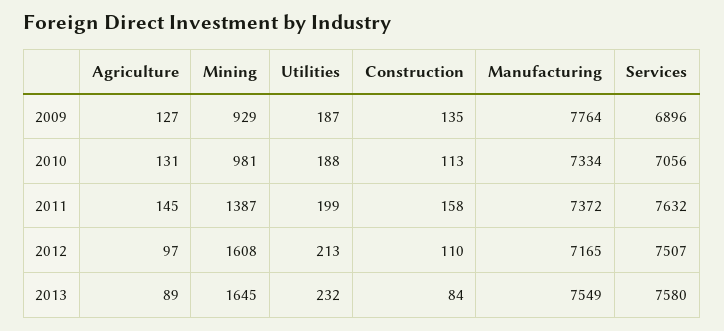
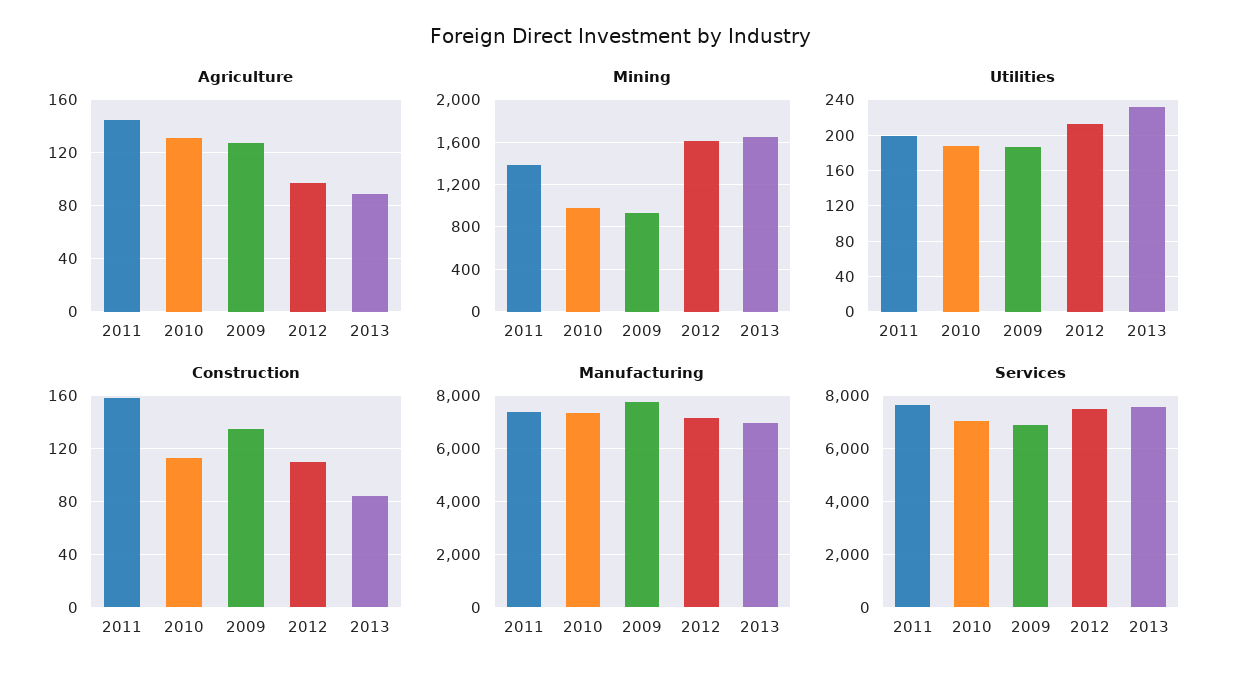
Manufacturing, 2013: 7549 -> 7000

